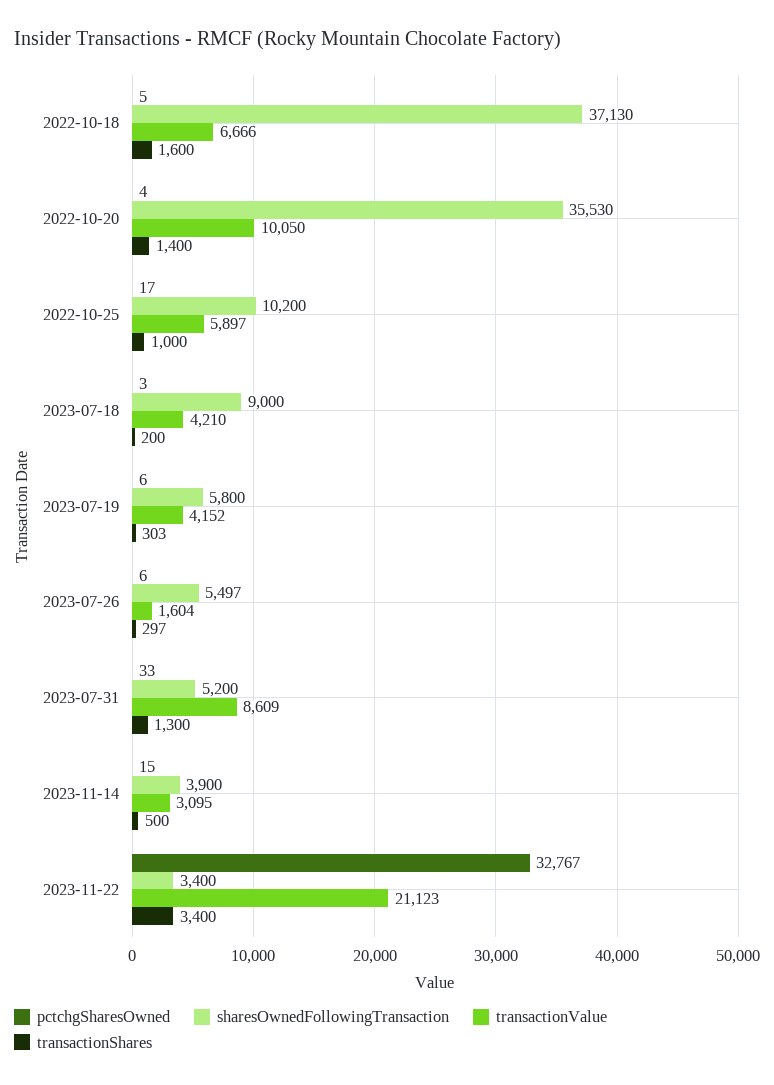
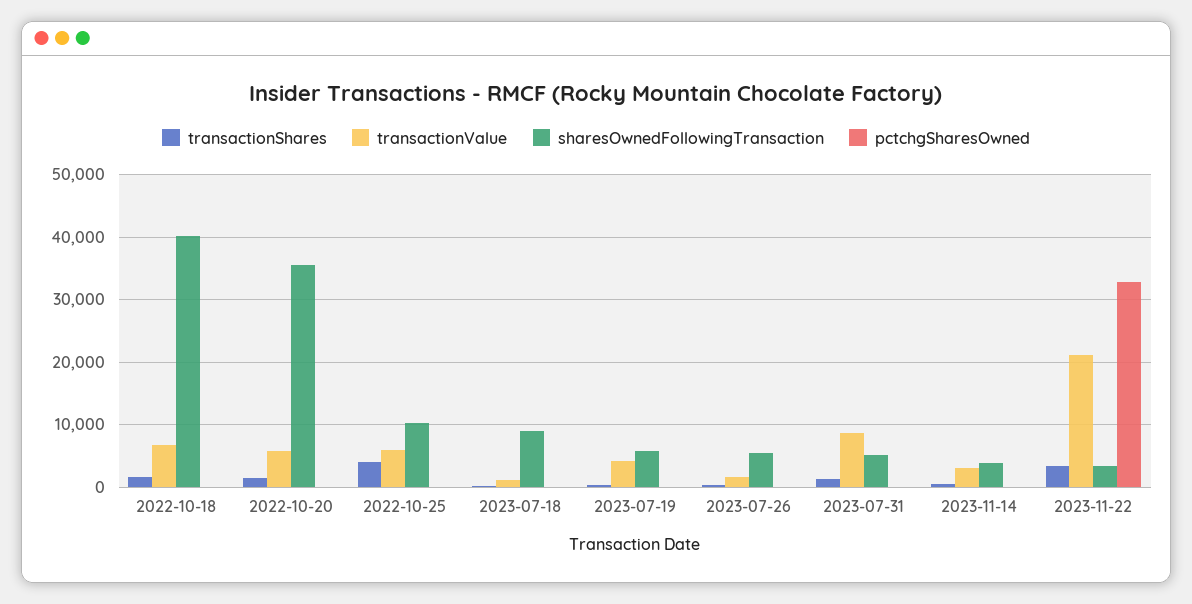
sharesOwnedFollowingTransaction, 2022-10-18: 37130 -> 40000
transactionValue, 2022-10-20: 10050 -> 6000
transactionShares, 2022-10-25: 1000 -> 4000
transactionValue, 2023-07-18: 4210 -> 1000

